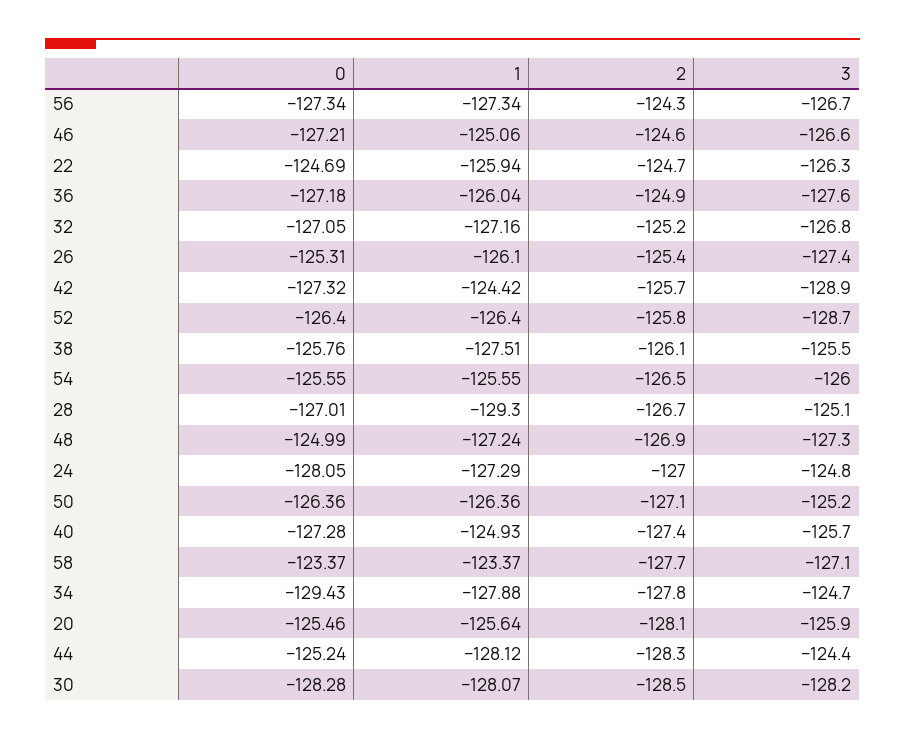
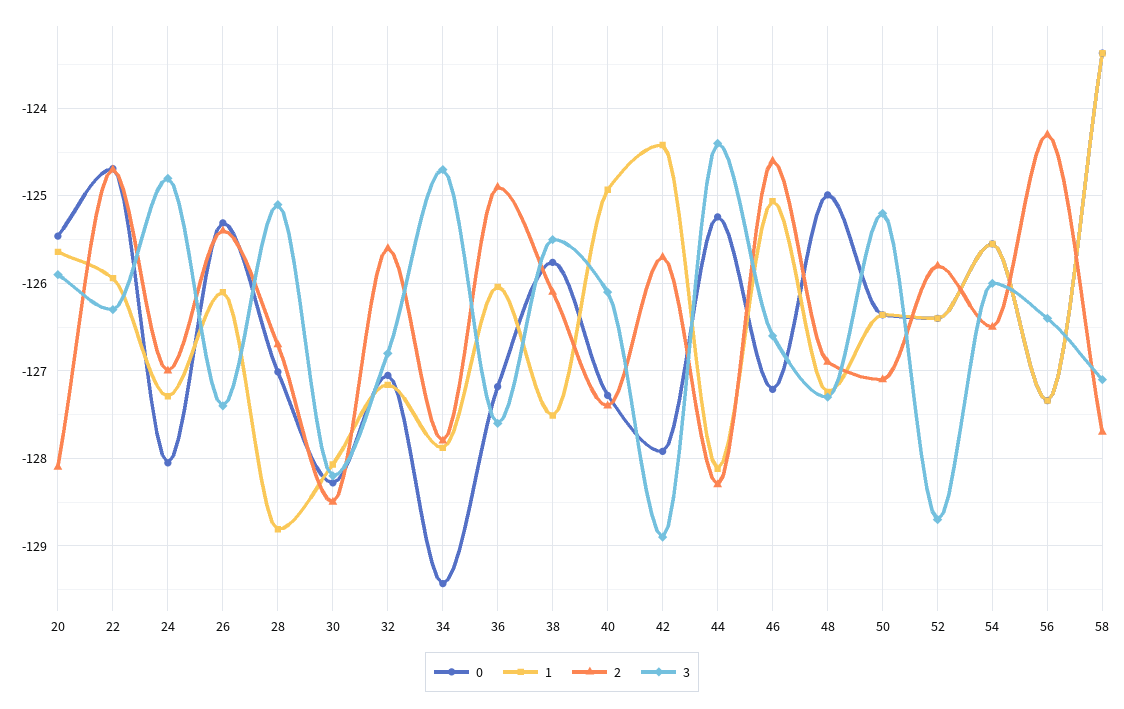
3, 56: -126.7 -> -126.4
2, 32: -125.2 -> -125.6
0, 42: -127.32 -> -127.9
1, 28: -129.3 -> -128.8
3, 40: -125.7 -> -126.1

